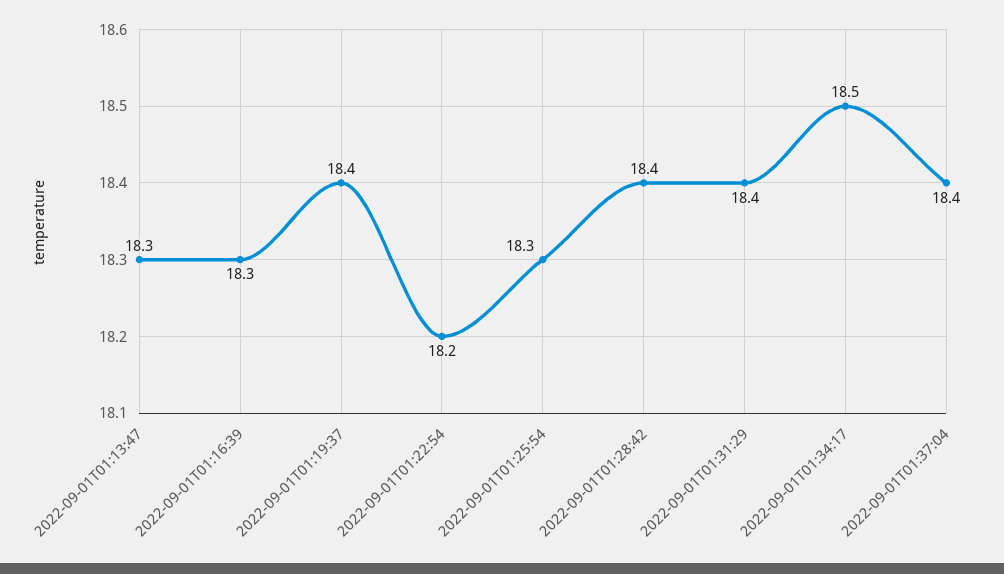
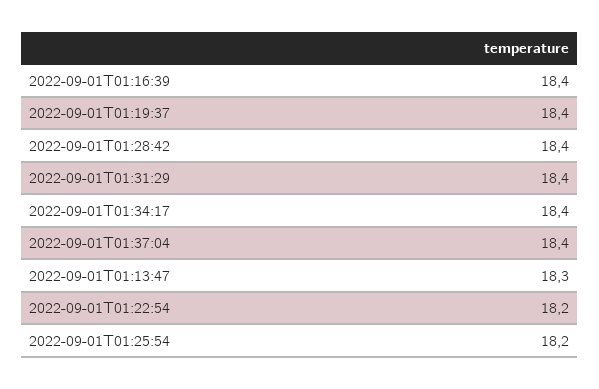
2022-09-01T01:16:39: 18.3 -> 18.4
2022-09-01T01:25:54: 18.3 -> 18.2
2022-09-01T01:34:17: 18.5 -> 18.4

